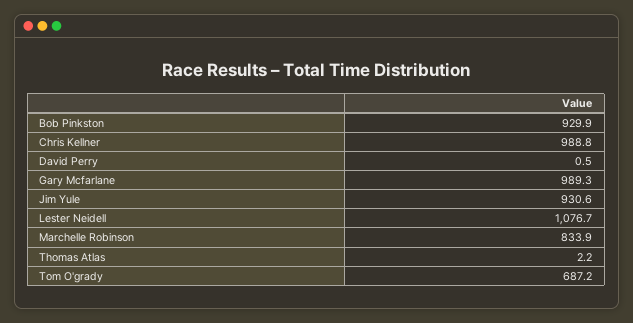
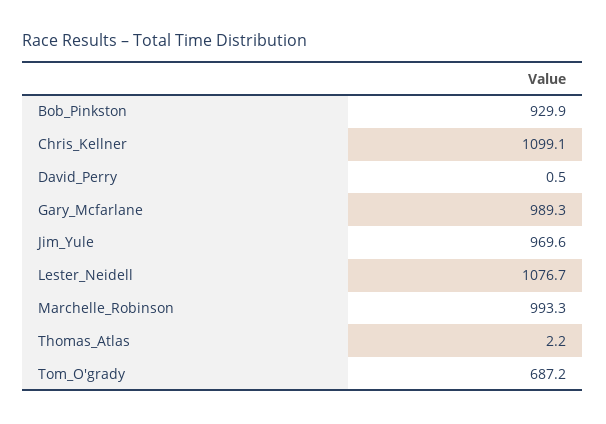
Chris Kellner: 988.8 -> 1099.1
Jim Yule: 930.6 -> 969.6
Marchelle Robinson: 833.9 -> 993.3

